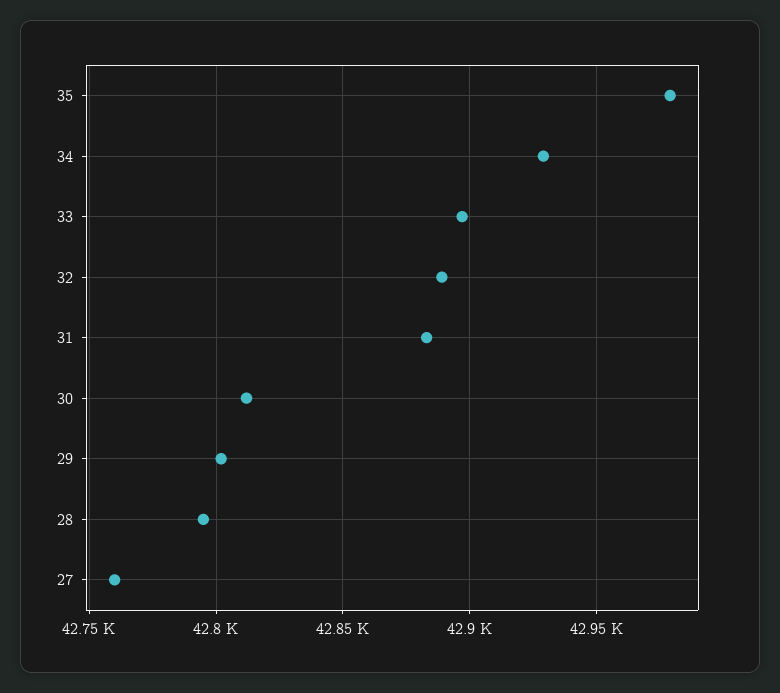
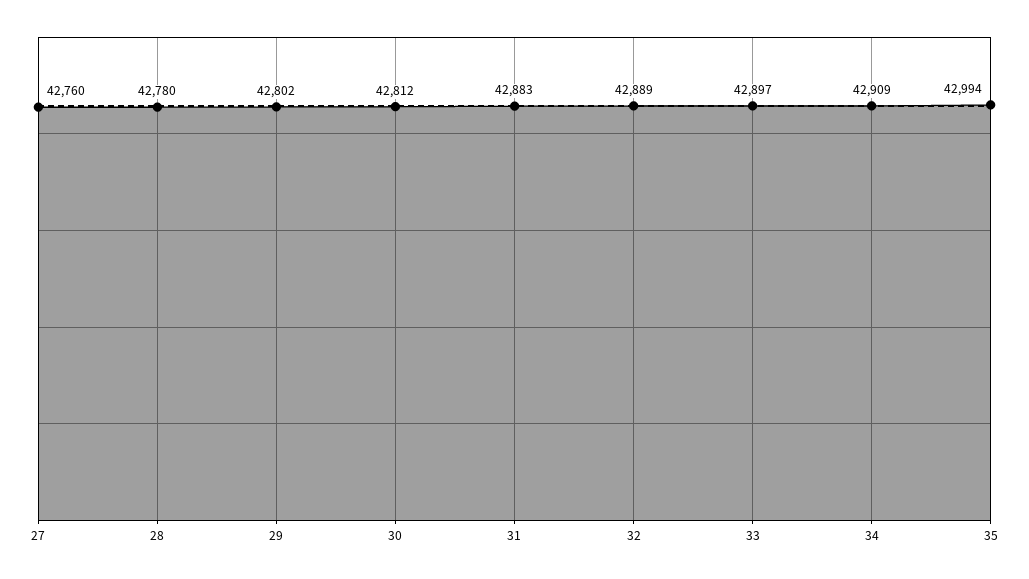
35: 42980 -> 42994
34: 42930 -> 42909
28: 42795 -> 42780

